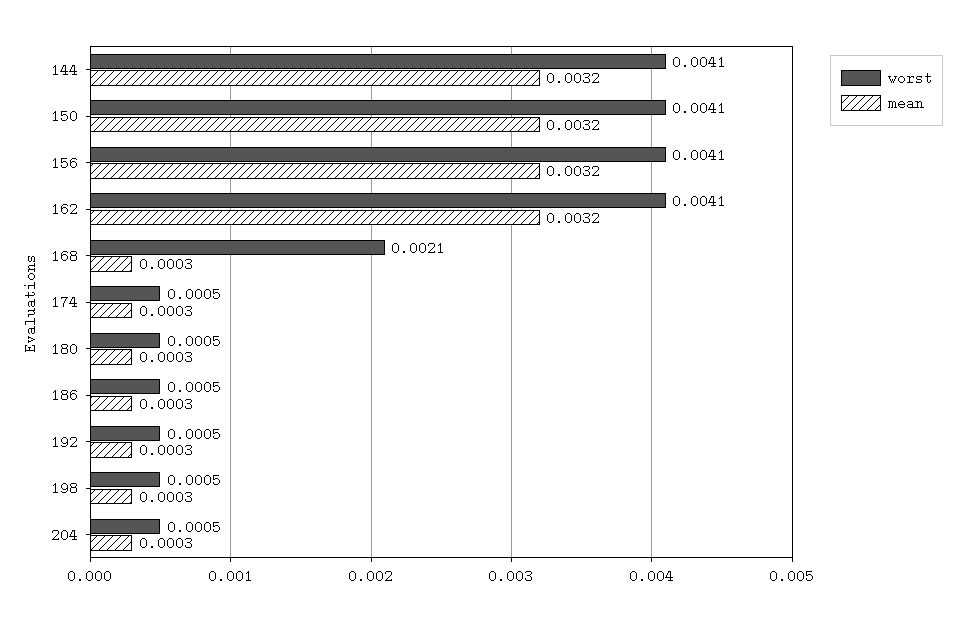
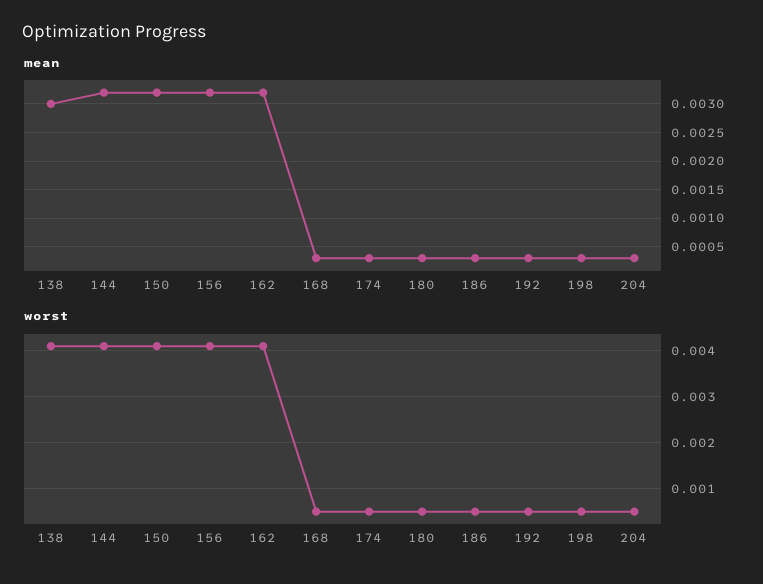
worst, 168: 0.0021 -> 0.0005
mean, 138: none -> 0.003
worst, 138: none -> 0.004

